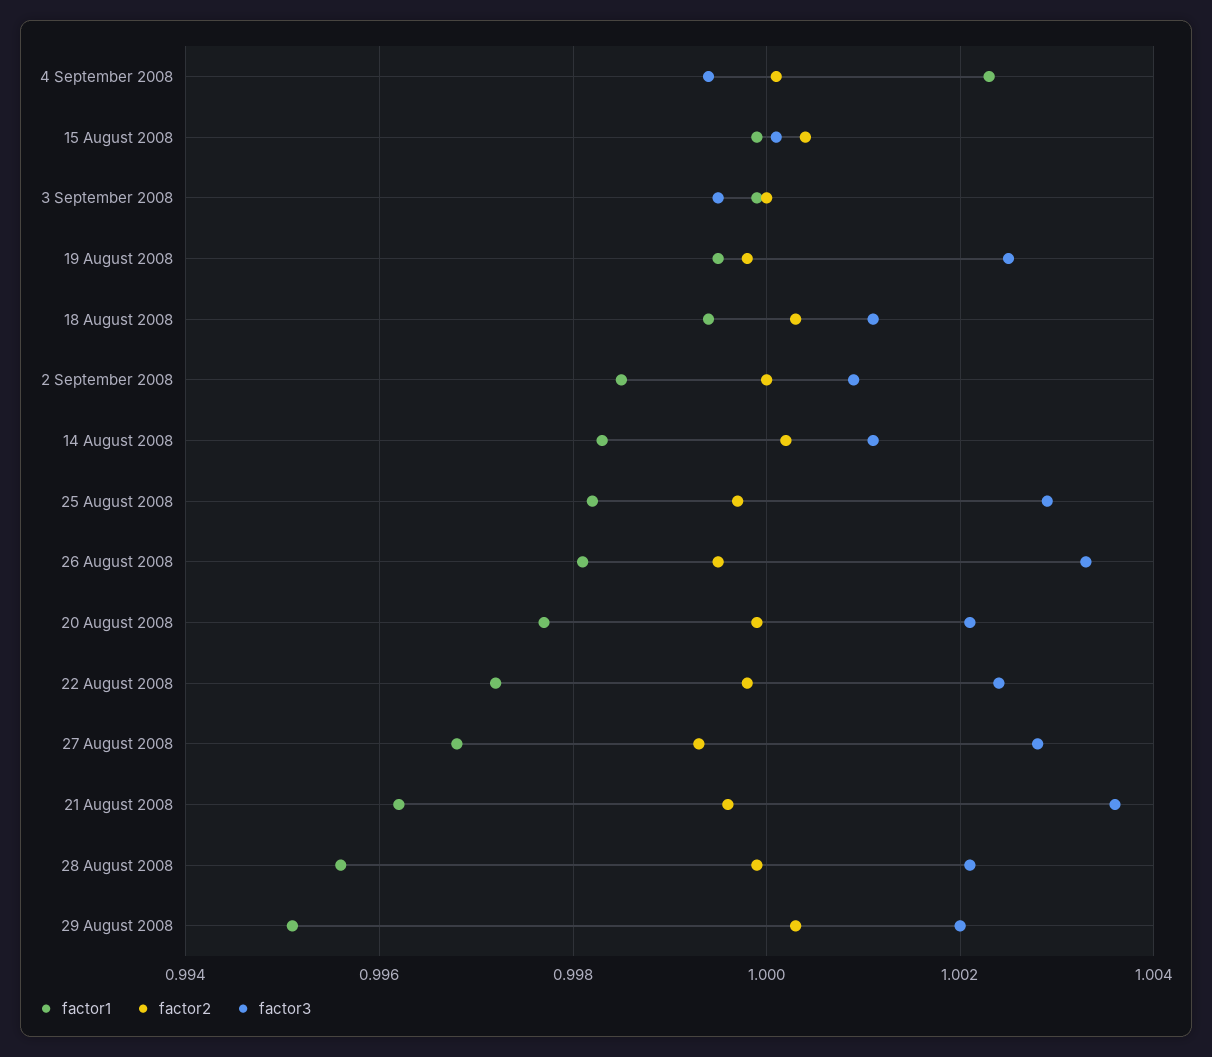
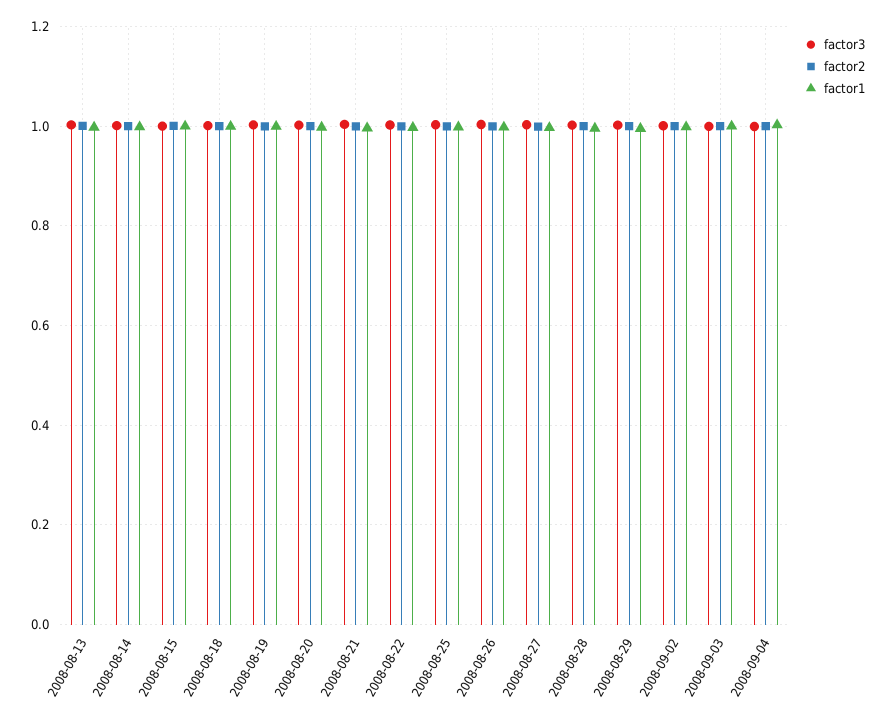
factor3, 2008-08-13: none -> 1
factor2, 2008-08-13: none -> 1
factor1, 2008-08-13: none -> 1

